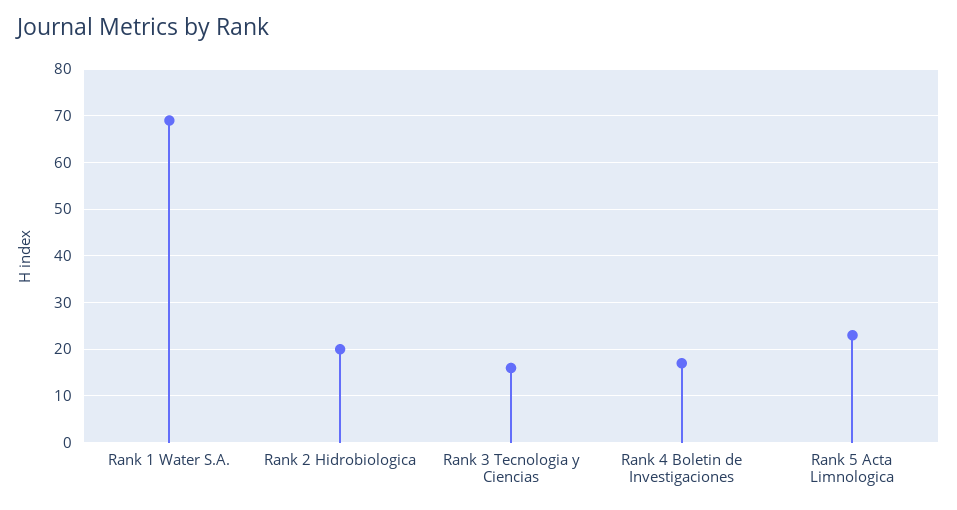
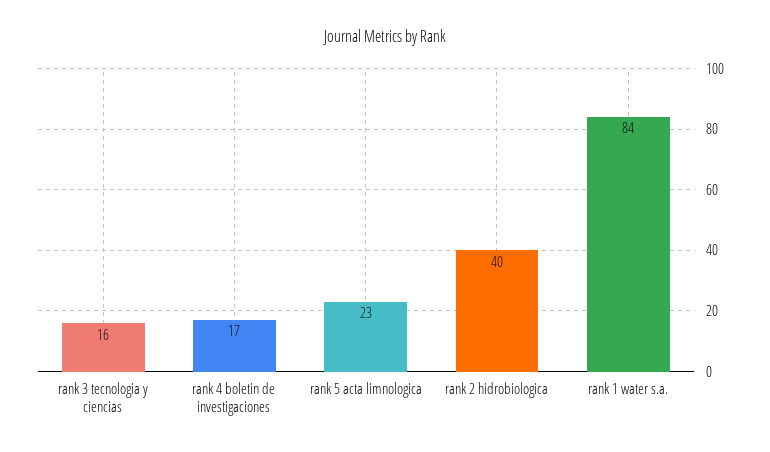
Rank 1 Water S.A.: 70 -> 84
Rank 2 Hidrobiologica: 20 -> 40

